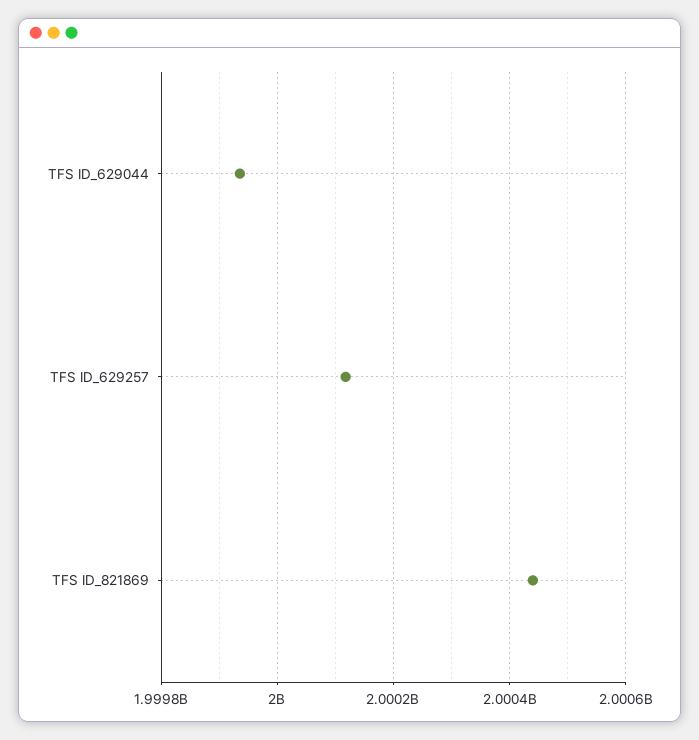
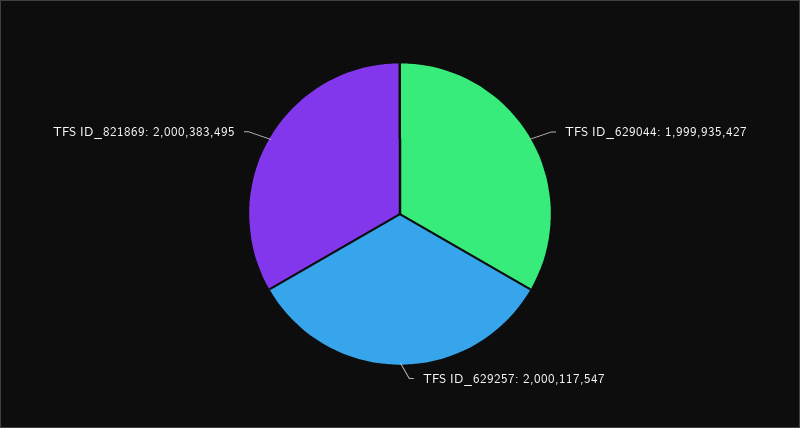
TFS ID_821869: 2000440000 -> 2000383495

